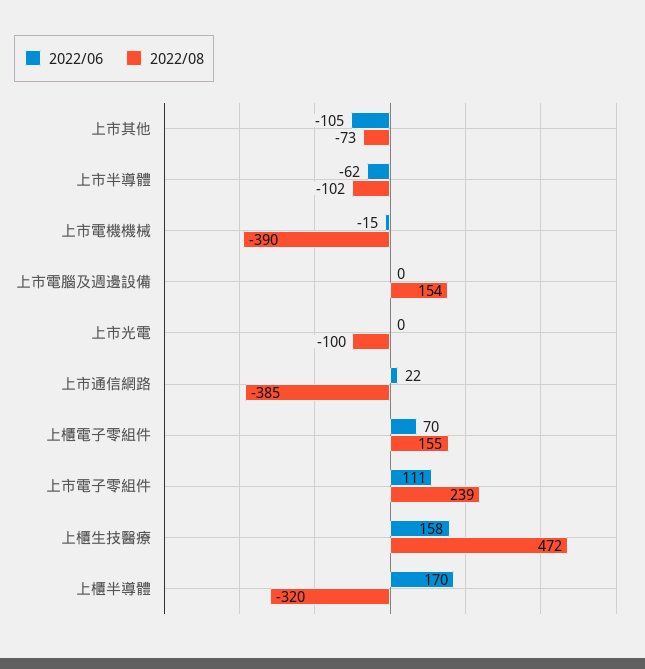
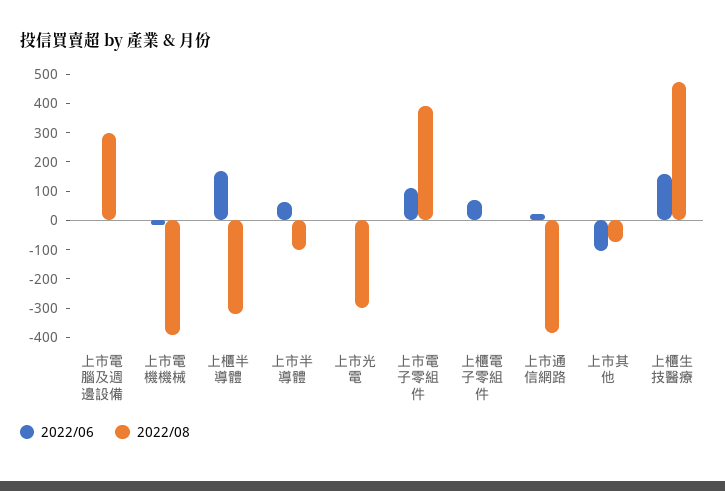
2022/06, 上市半導體: -62 -> 50
2022/08, 上市電腦及週邊設備: 154 -> 300
2022/08, 上市光電: -100 -> -300
2022/08, 上櫃電子零組件: 155 -> 0
2022/08, 上市電子零組件: 239 -> 400

